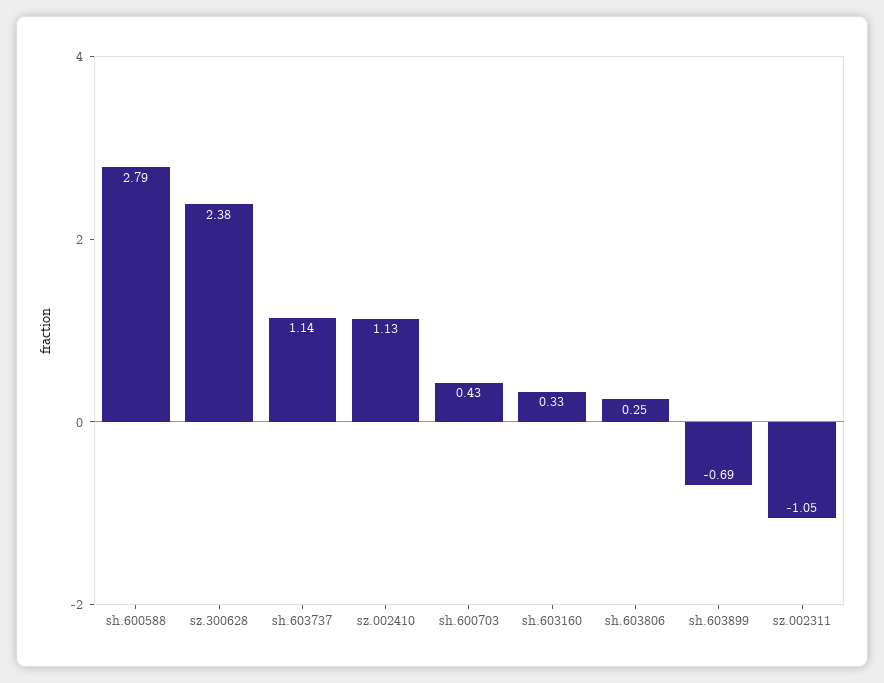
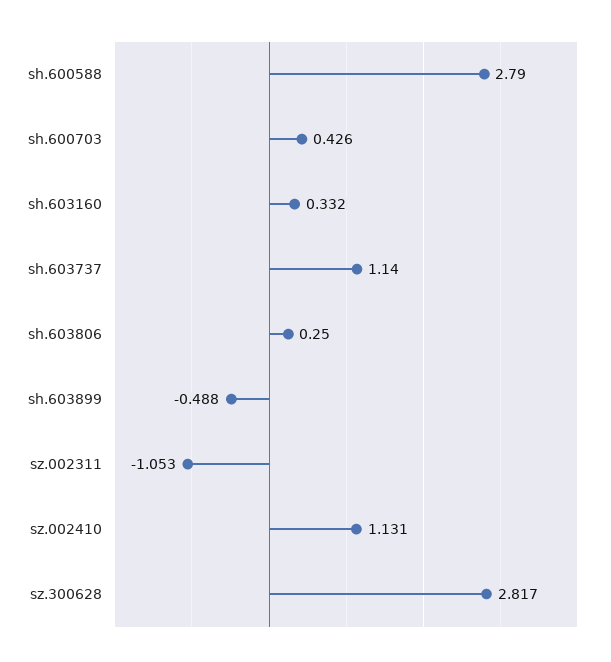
sz.300628: 2.38 -> 2.817
sh.603899: -0.69 -> -0.488

